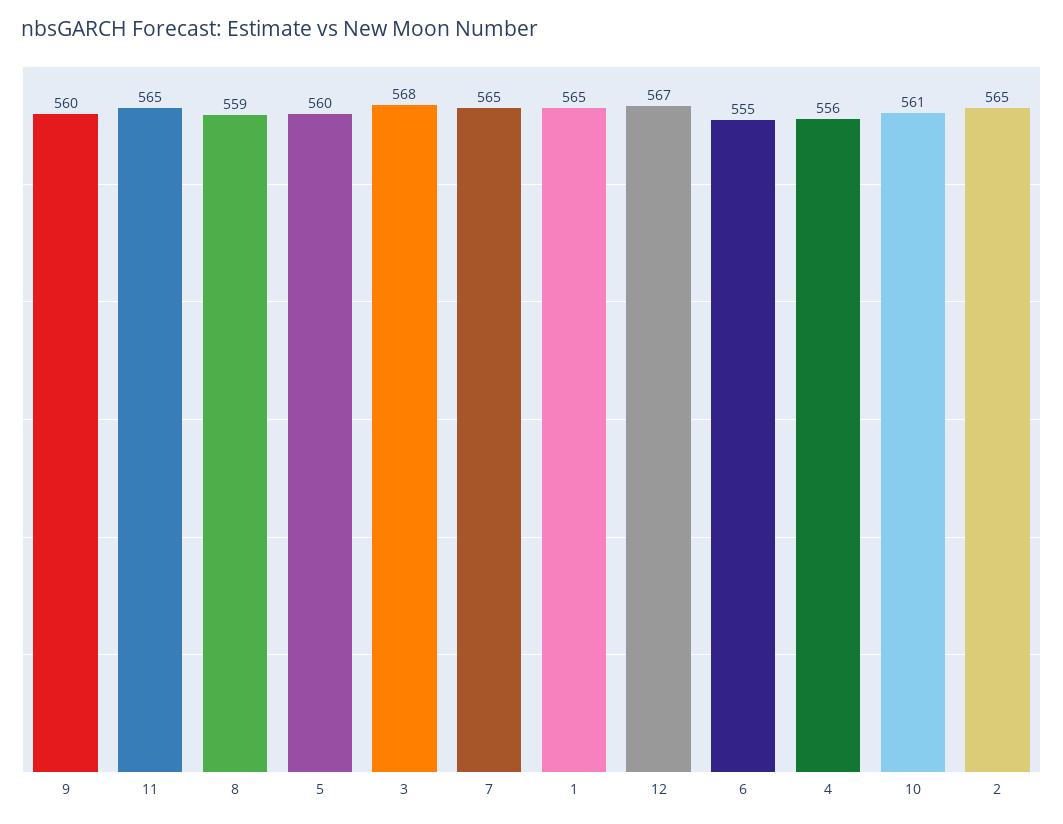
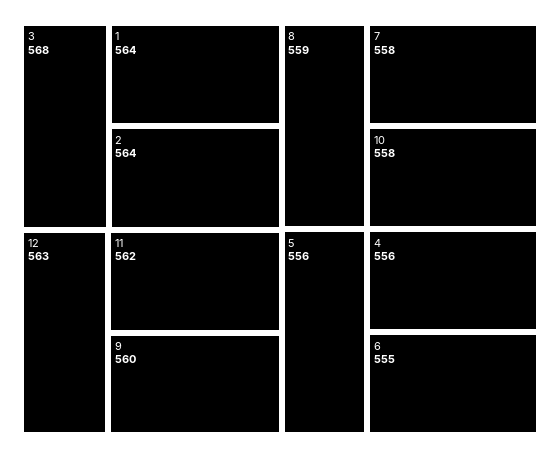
11: 565 -> 562
5: 560 -> 556
7: 565 -> 558
1: 565 -> 564
12: 567 -> 563
10: 561 -> 558
2: 565 -> 564

